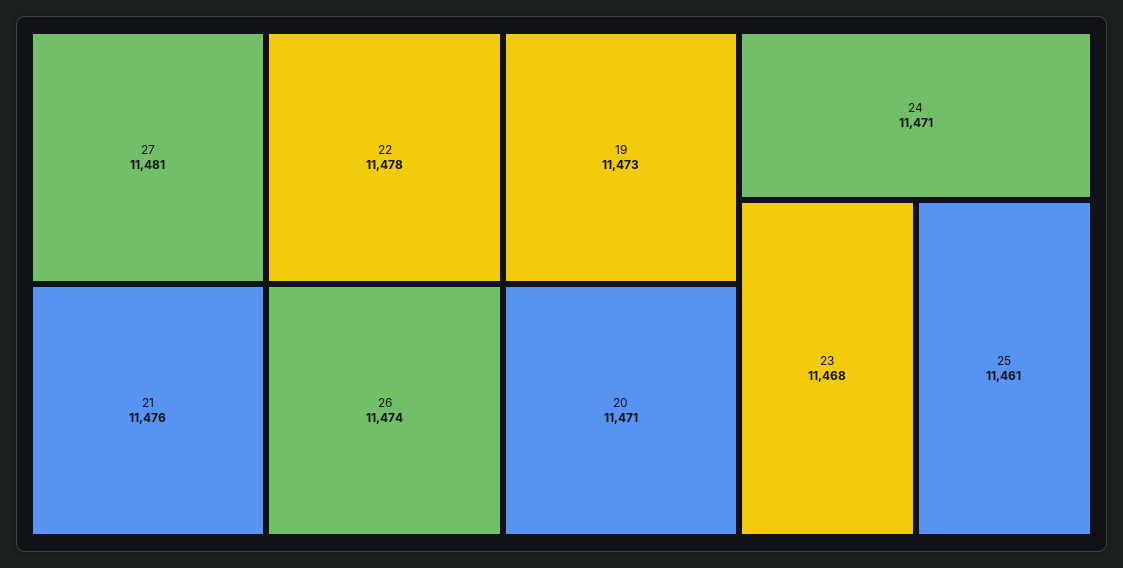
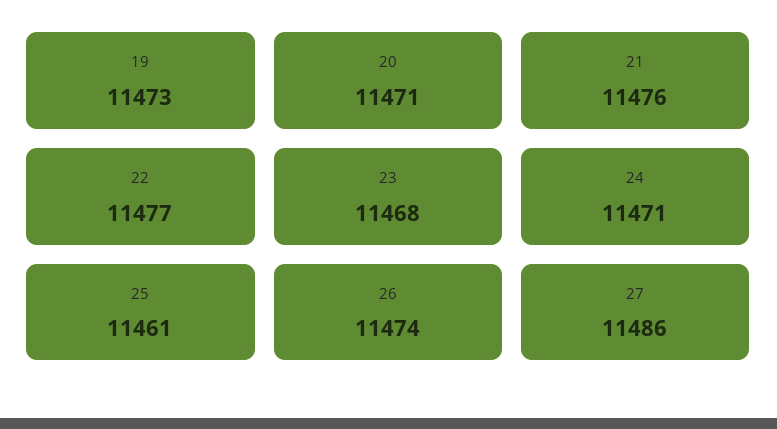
27: 11481 -> 11486
22: 11478 -> 11477

